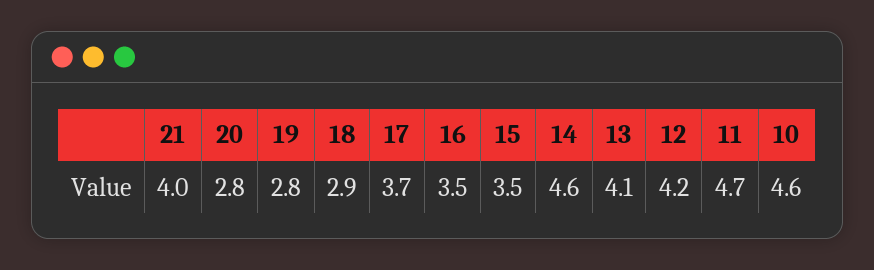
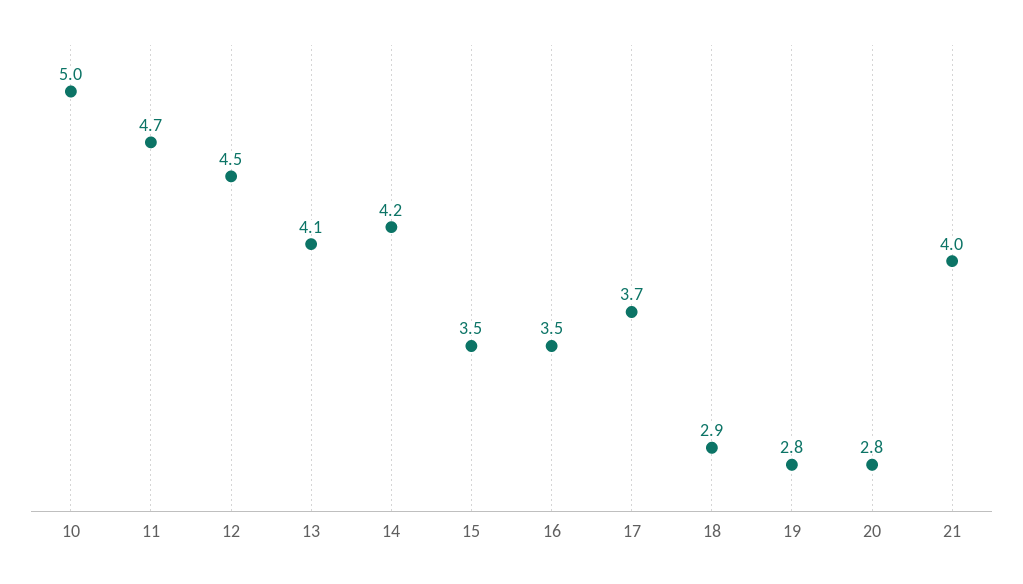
14: 4.6 -> 4.2
12: 4.2 -> 4.5
10: 4.6 -> 5

